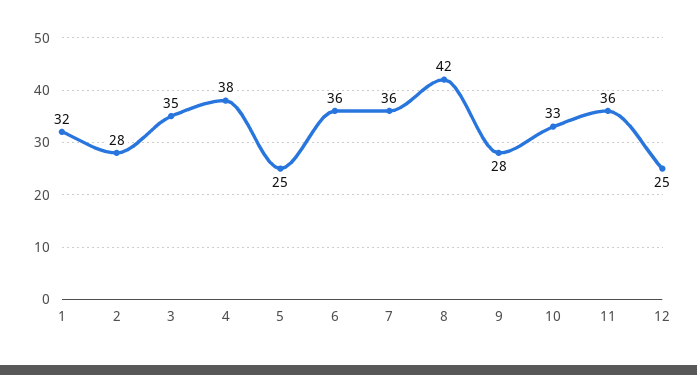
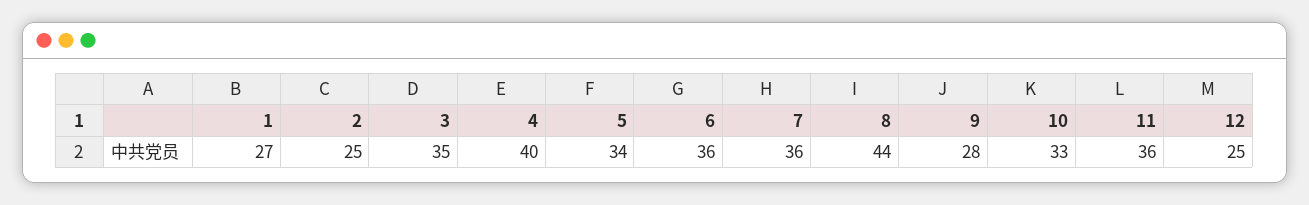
1: 32 -> 27
2: 28 -> 25
4: 38 -> 40
5: 25 -> 34
8: 42 -> 44

